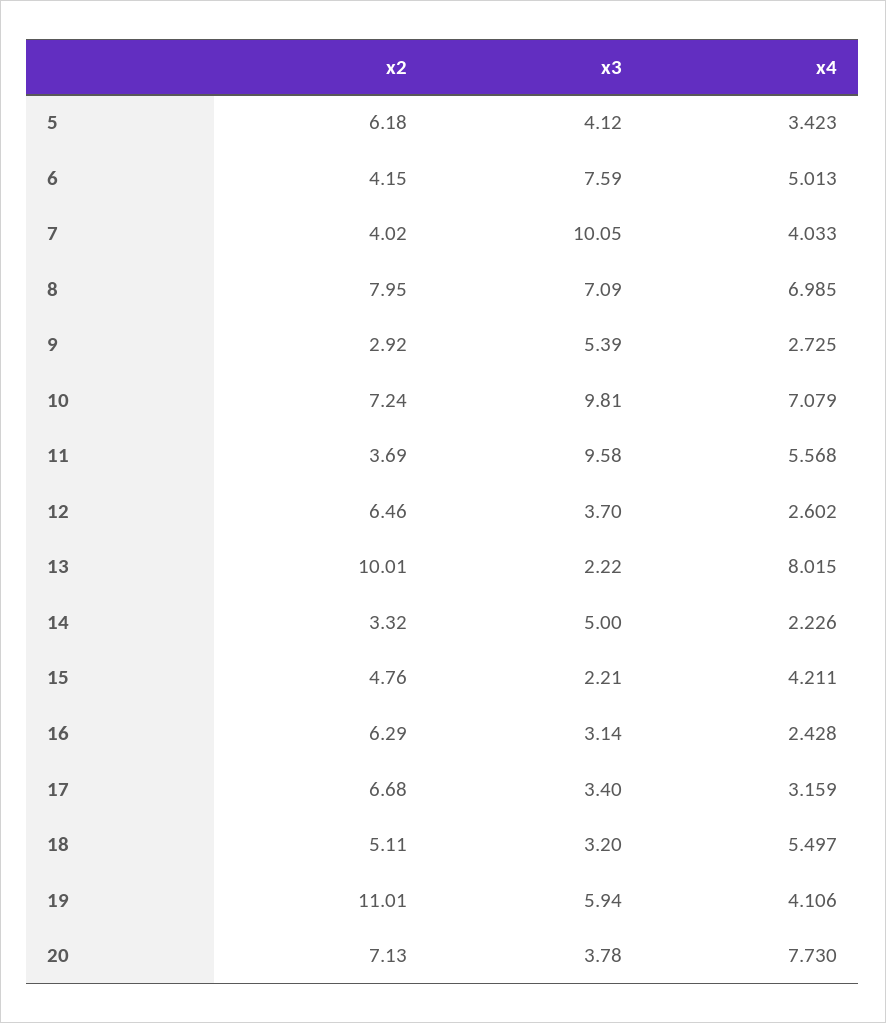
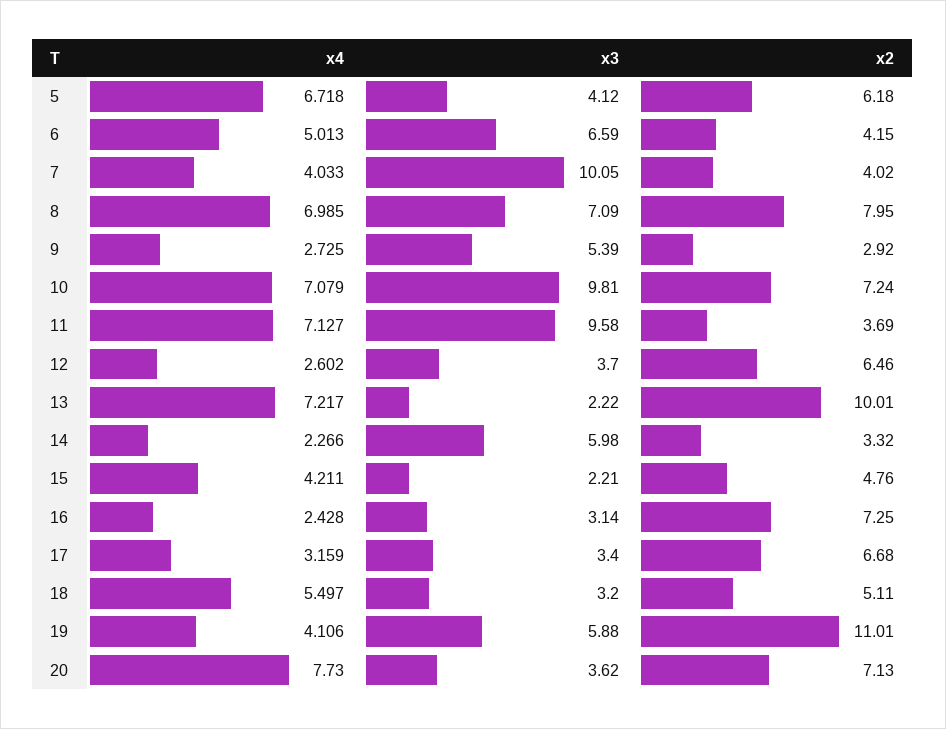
x4, 5: 3.423 -> 6.718
x3, 6: 7.59 -> 6.59
x4, 11: 5.568 -> 7.127
x4, 13: 8.015 -> 7.217
x3, 14: 5 -> 5.98
x4, 14: 2.226 -> 2.266
x2, 16: 6.29 -> 7.25
x3, 19: 5.94 -> 5.88
x3, 20: 3.78 -> 3.62

